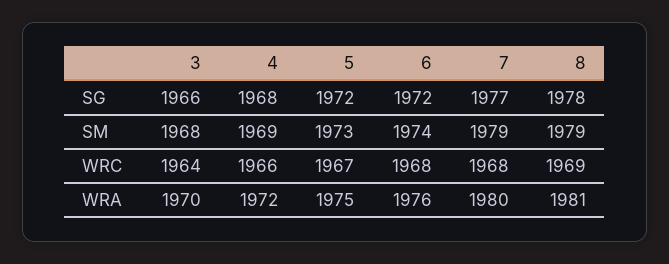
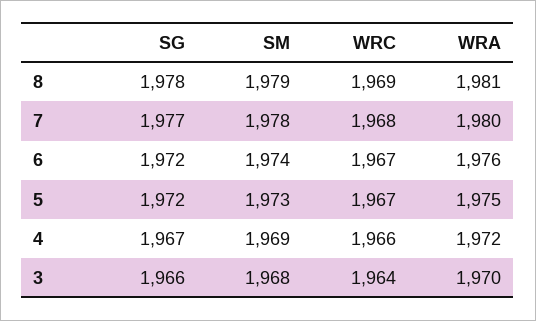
4, SG: 1968 -> 1967
7, SM: 1979 -> 1978
6, WRC: 1968 -> 1967

